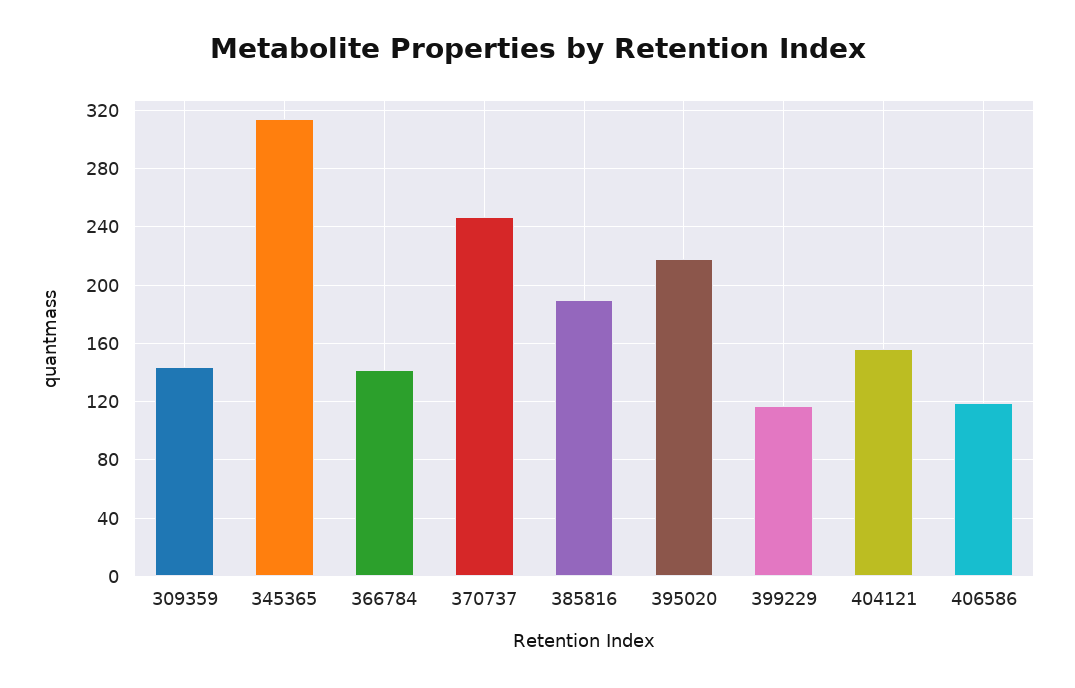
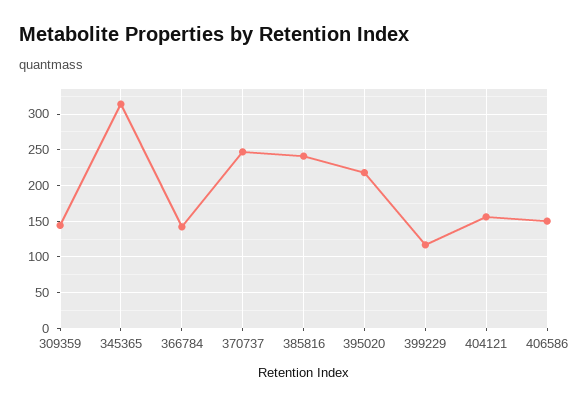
385816: 190 -> 240
406586: 120 -> 150

